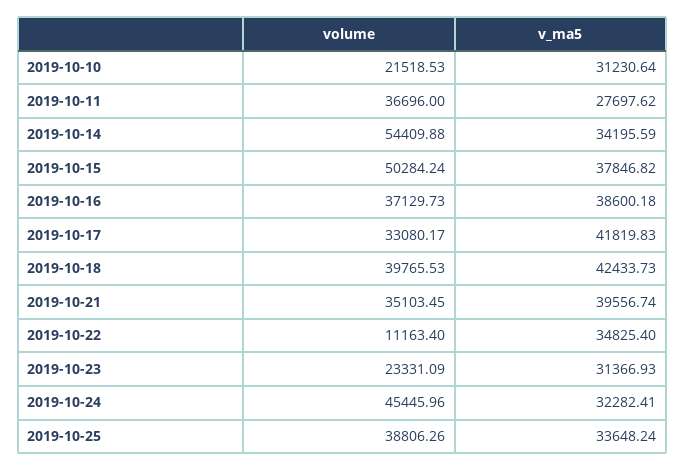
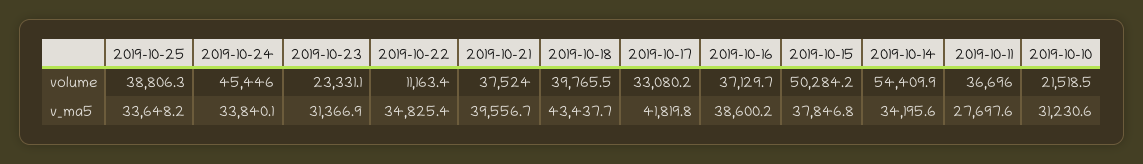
v_ma5, 2019-10-18: 42433.73 -> 43437.7
volume, 2019-10-21: 35103.45 -> 37524
v_ma5, 2019-10-24: 32282.41 -> 33840.1

